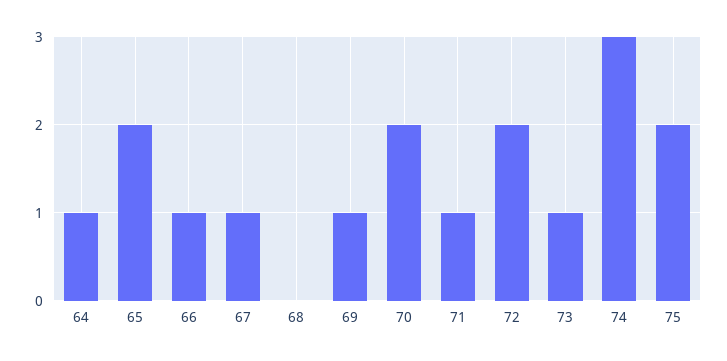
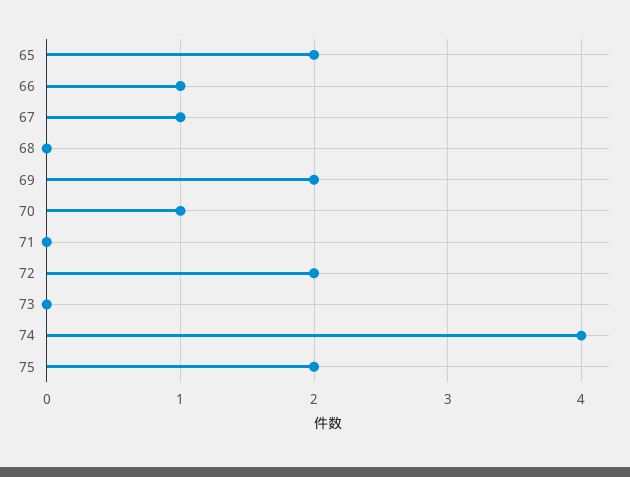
64: 1 -> none
69: 1 -> 2
70: 2 -> 1
71: 1 -> 0
73: 1 -> 0
74: 3 -> 4

